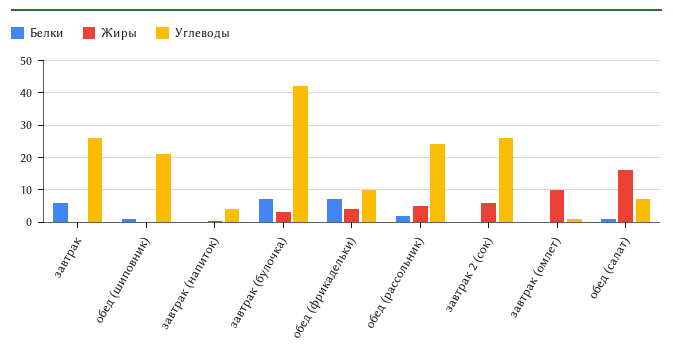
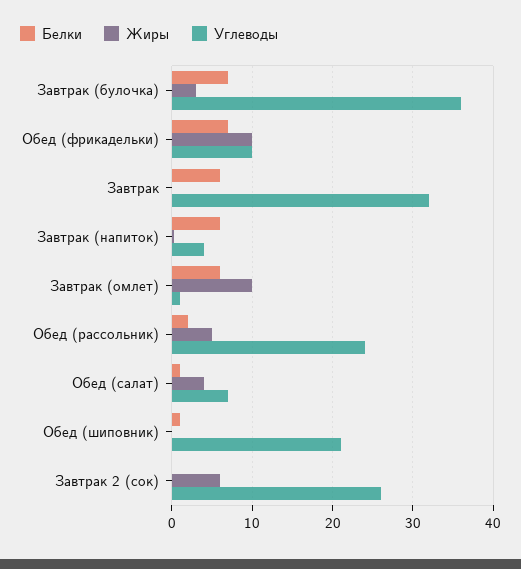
Углеводы, завтрак: 26 -> 32
Белки, завтрак (напиток): 0 -> 6
Углеводы, завтрак (булочка): 42 -> 36
Жиры, обед (фрикадельки): 4 -> 10
Белки, завтрак (омлет): 0 -> 6
Жиры, обед (салат): 16 -> 4

